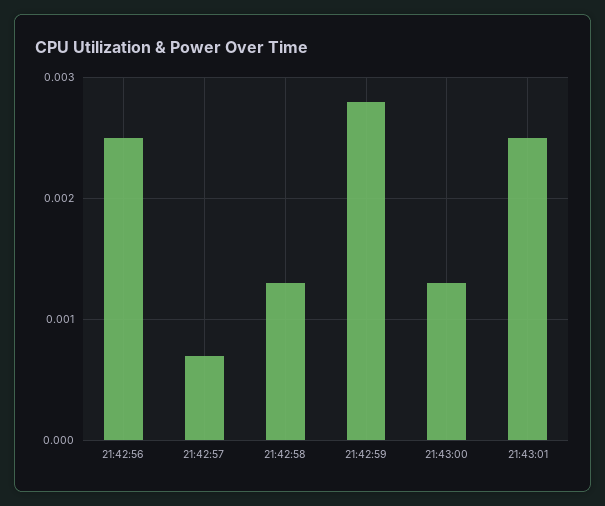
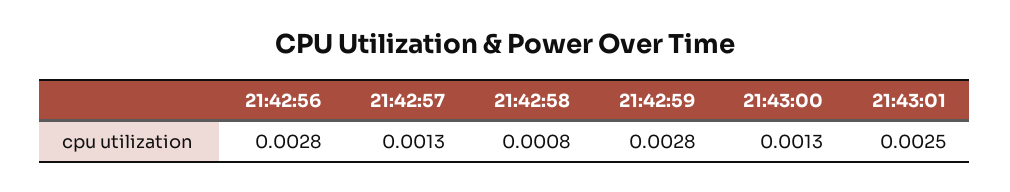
21:42:56: 0.0025 -> 0.0028
21:42:57: 0.0007 -> 0.0013
21:42:58: 0.0013 -> 0.0008

